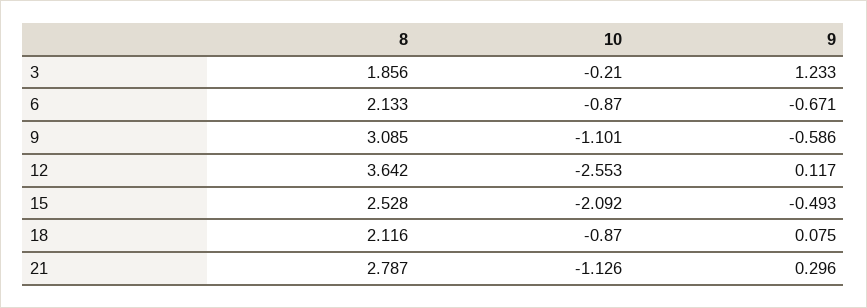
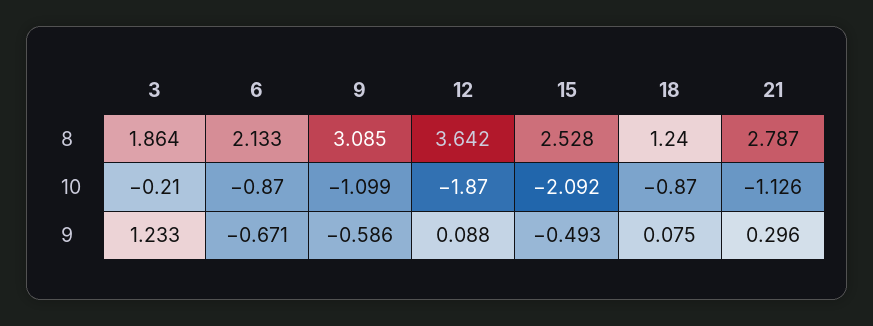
8, 3: 1.856 -> 1.864
10, 9: -1.101 -> -1.099
10, 12: -2.553 -> -1.87
9, 12: 0.117 -> 0.088
8, 18: 2.116 -> 1.24

